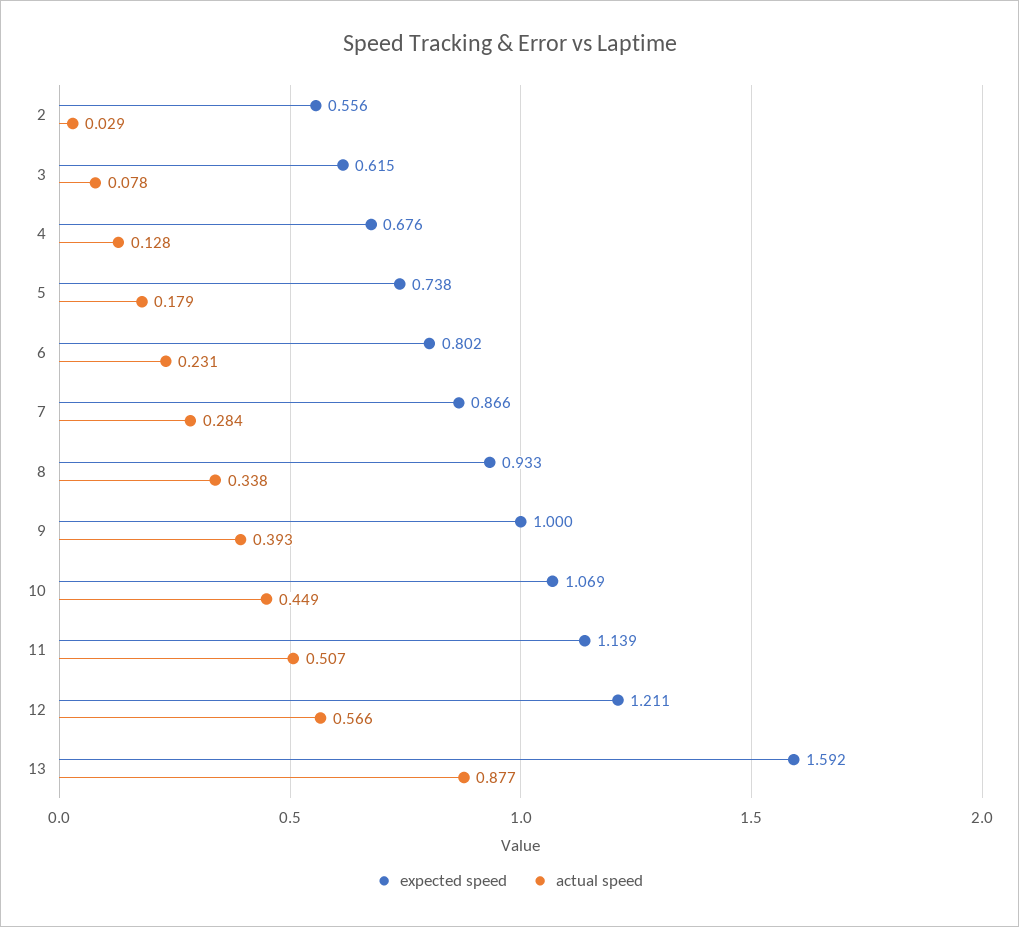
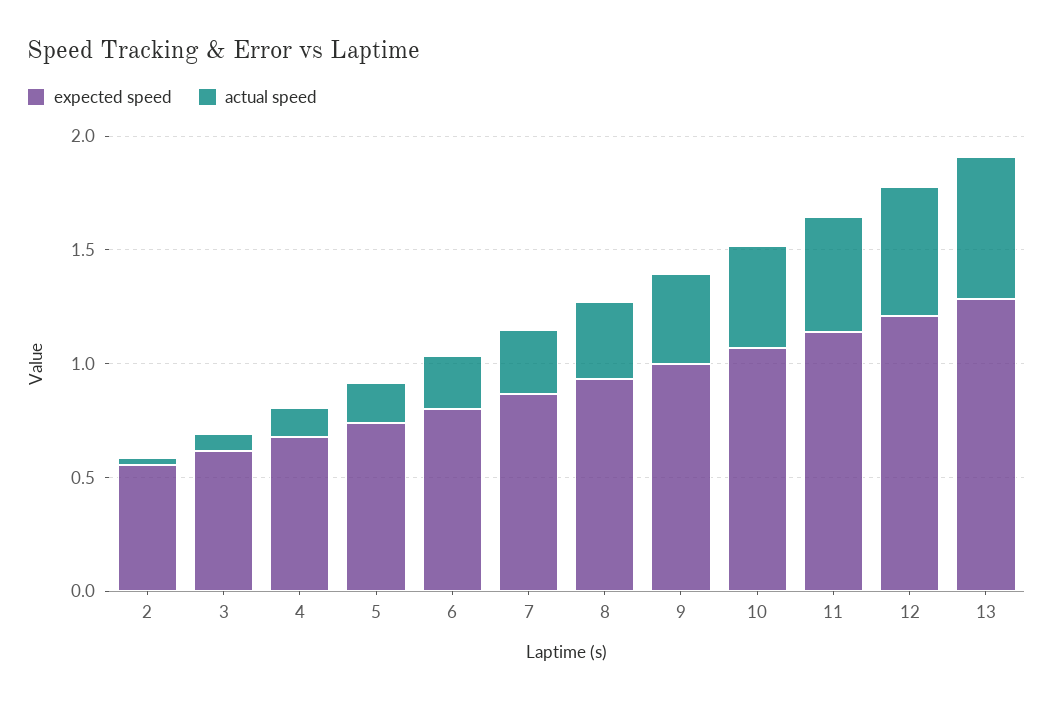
expected speed, 13: 1.592 -> 1.3
actual speed, 13: 0.877 -> 0.6

